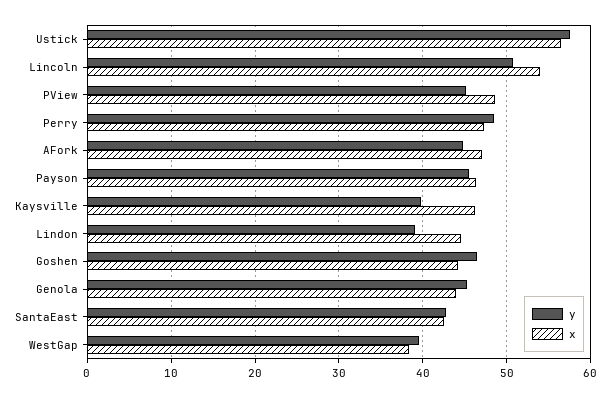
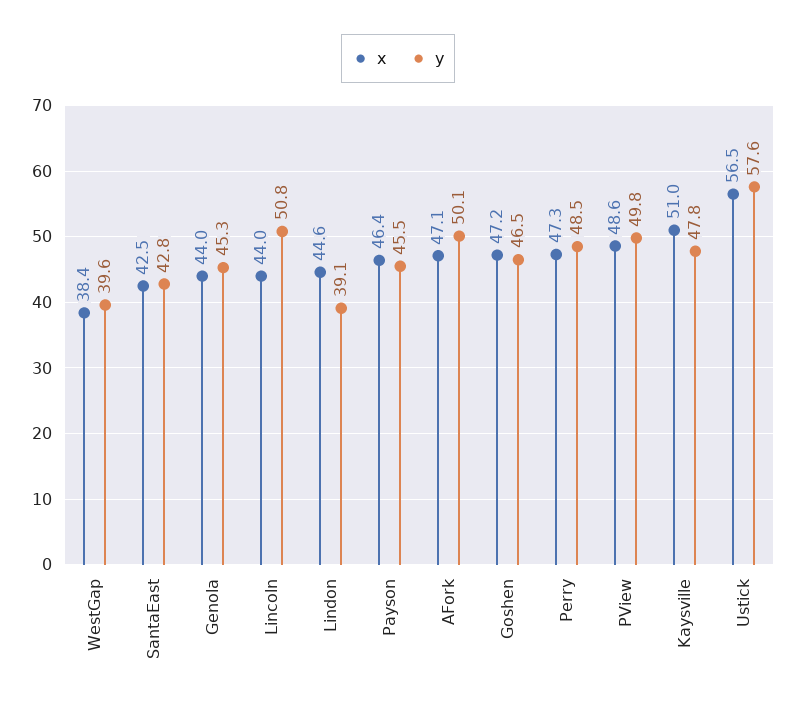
x, Lincoln: 54 -> 44
y, PView: 45 -> 49.8
y, AFork: 45 -> 50.1
y, Kaysville: 40 -> 47.8
x, Kaysville: 46 -> 51
x, Goshen: 44 -> 47.2

